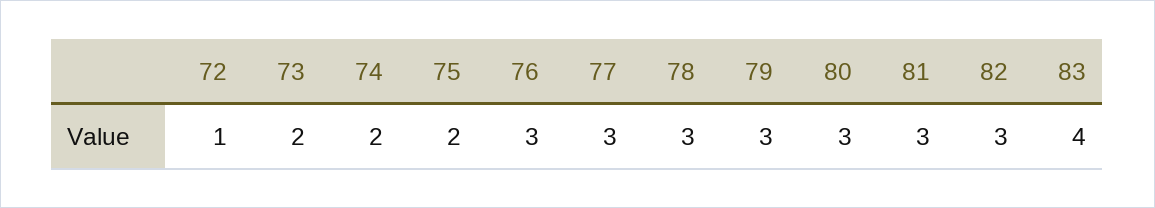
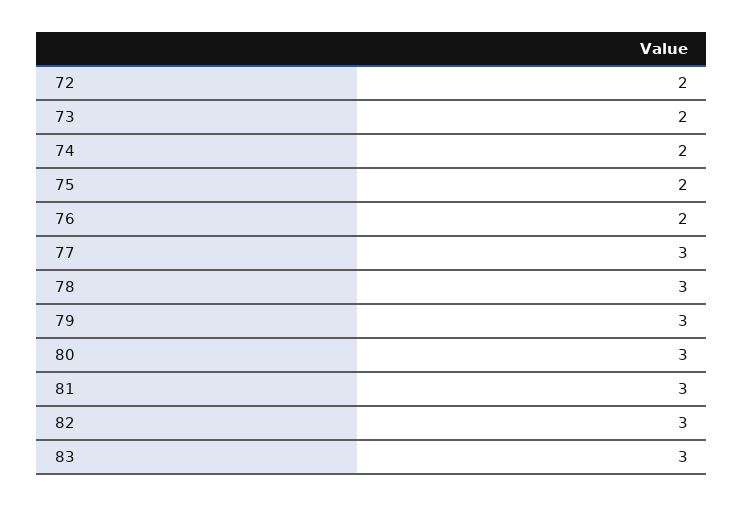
72: 1 -> 2
76: 3 -> 2
83: 4 -> 3

